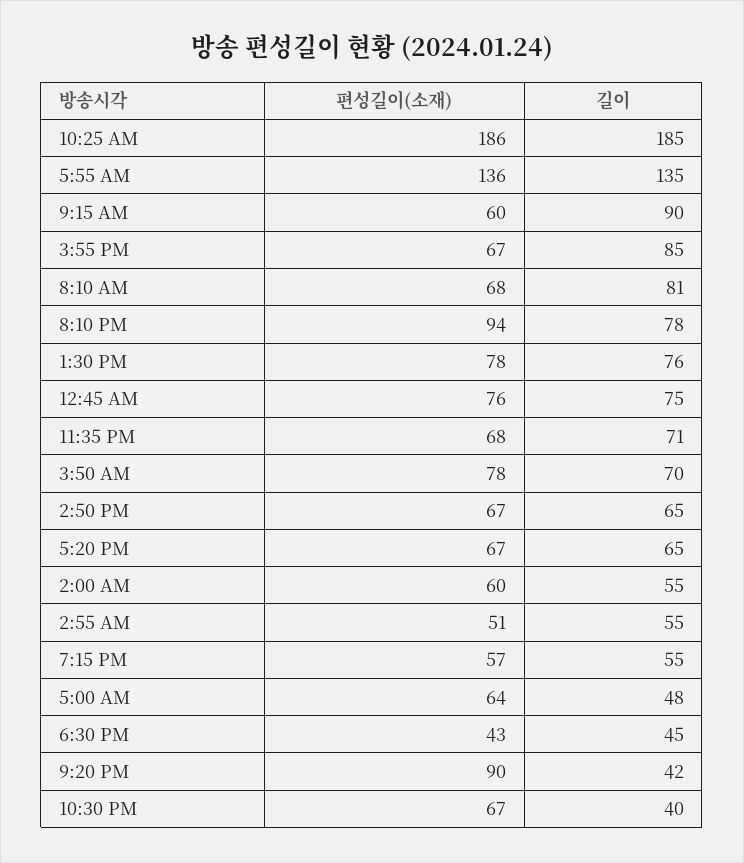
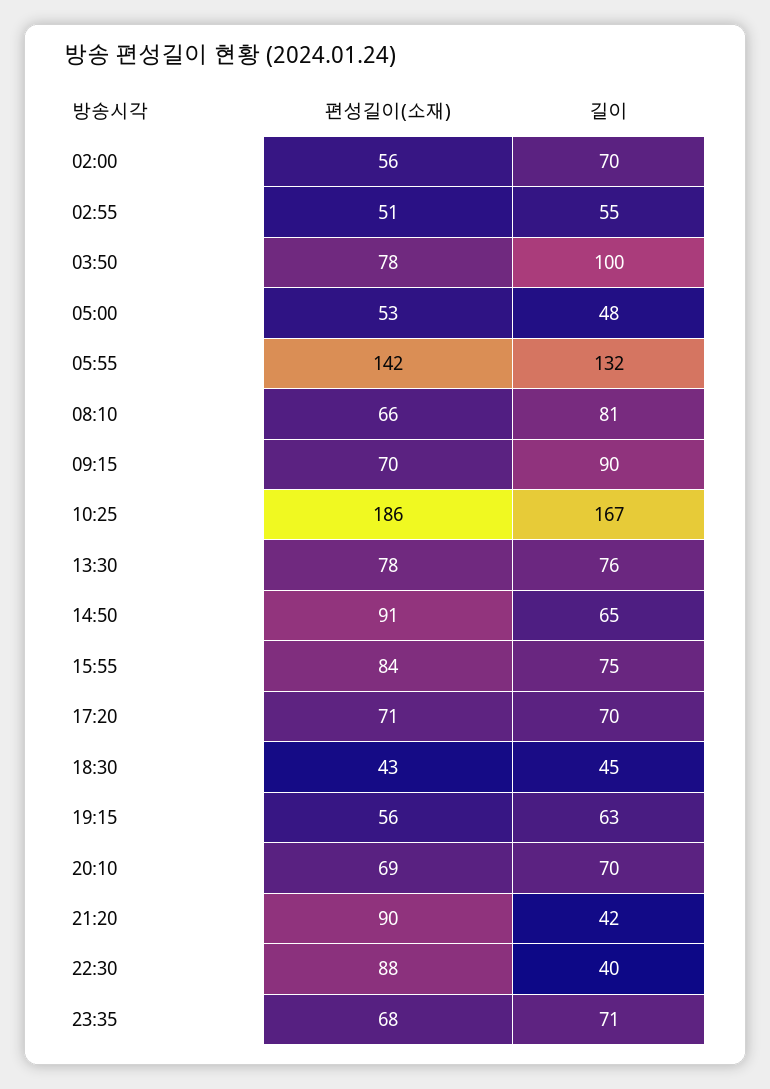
길이, 10:25 AM: 185 -> 167
편성길이(소재), 5:55 AM: 136 -> 142
길이, 5:55 AM: 135 -> 132
편성길이(소재), 9:15 AM: 60 -> 70
편성길이(소재), 3:55 PM: 67 -> 84
길이, 3:55 PM: 85 -> 75
편성길이(소재), 8:10 AM: 68 -> 66
편성길이(소재), 8:10 PM: 94 -> 69
길이, 8:10 PM: 78 -> 70
편성길이(소재), 12:45 AM: 76 -> none
길이, 12:45 AM: 75 -> none
길이, 3:50 AM: 70 -> 100
편성길이(소재), 2:50 PM: 67 -> 91
편성길이(소재), 5:20 PM: 67 -> 71
길이, 5:20 PM: 65 -> 70
편성길이(소재), 2:00 AM: 60 -> 56
길이, 2:00 AM: 55 -> 70
편성길이(소재), 7:15 PM: 57 -> 56
길이, 7:15 PM: 55 -> 63
편성길이(소재), 5:00 AM: 64 -> 53
편성길이(소재), 10:30 PM: 67 -> 88

